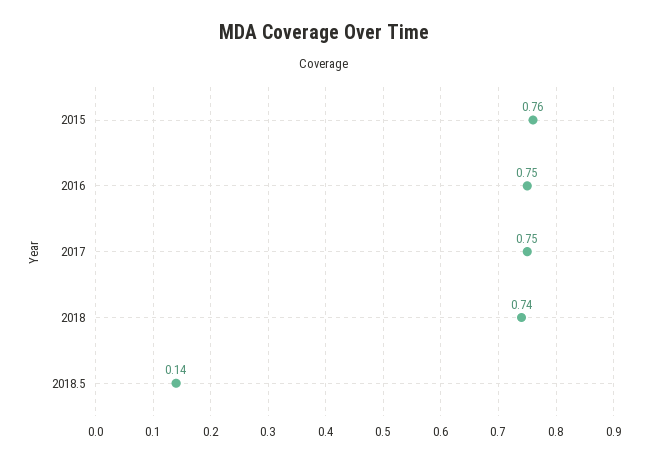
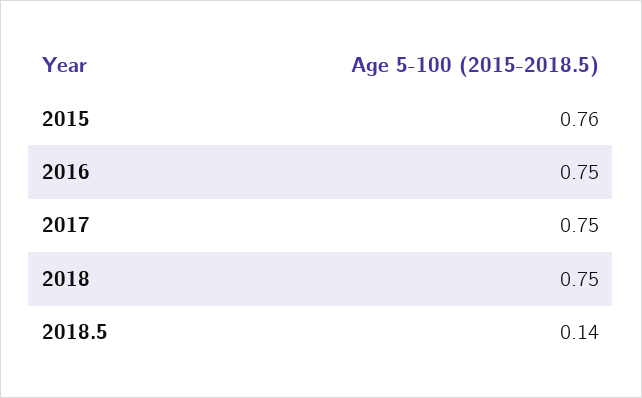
2018: 0.74 -> 0.75

